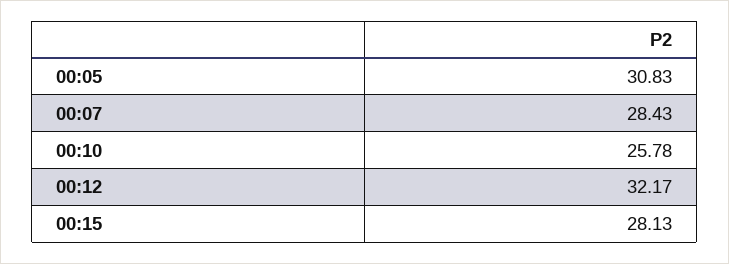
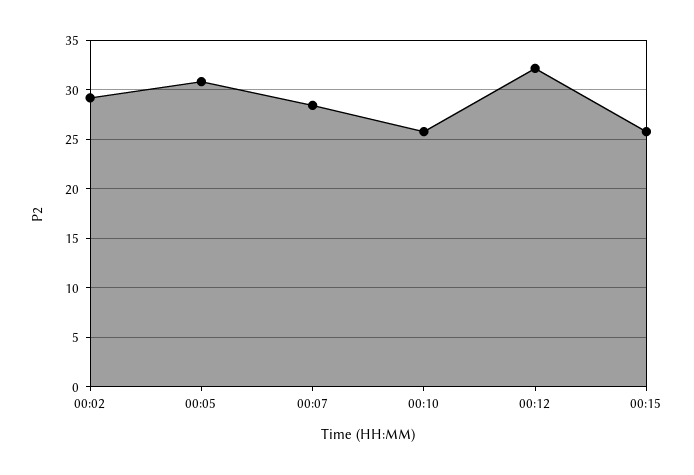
00:15: 28.13 -> 26
00:02: none -> 29

